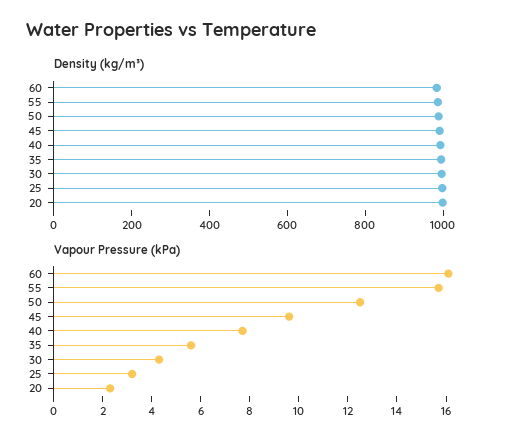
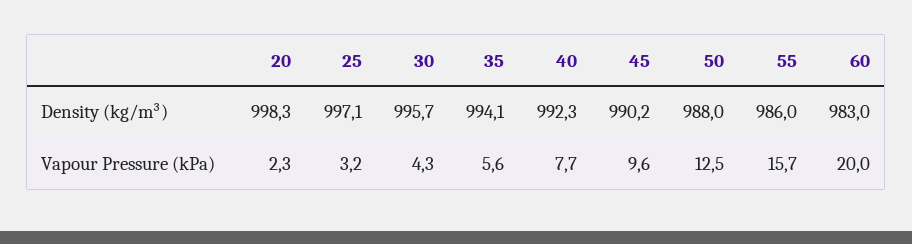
Vapour Pressure (kPa), 60: 16 -> 20

